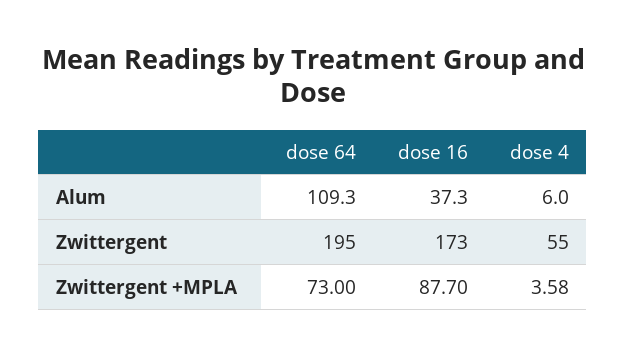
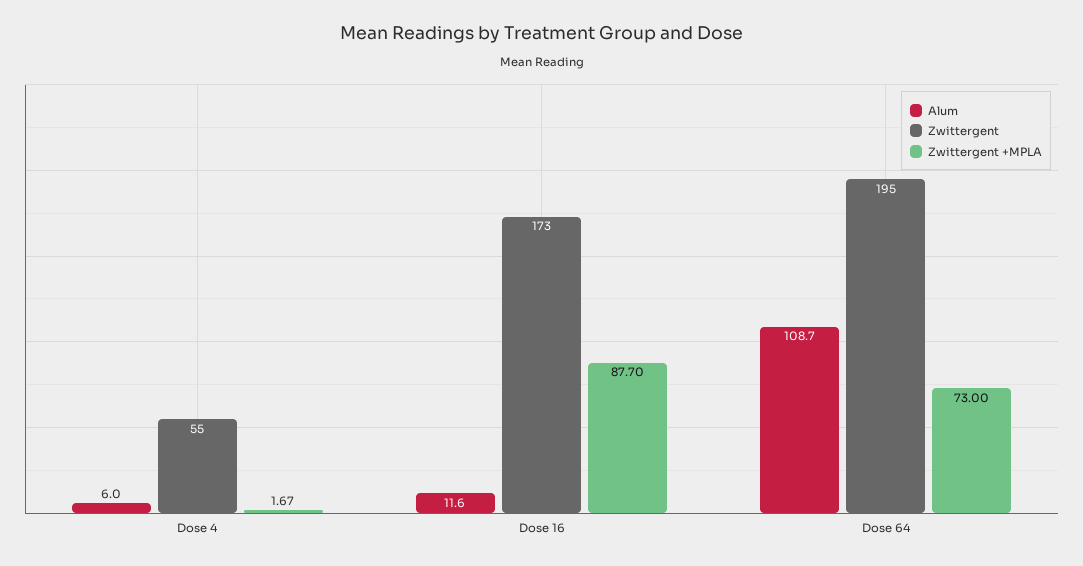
Alum, dose 64: 109.3 -> 108.7
Alum, dose 16: 37.3 -> 11.6
Zwittergent +MPLA, dose 4: 3.58 -> 1.67

